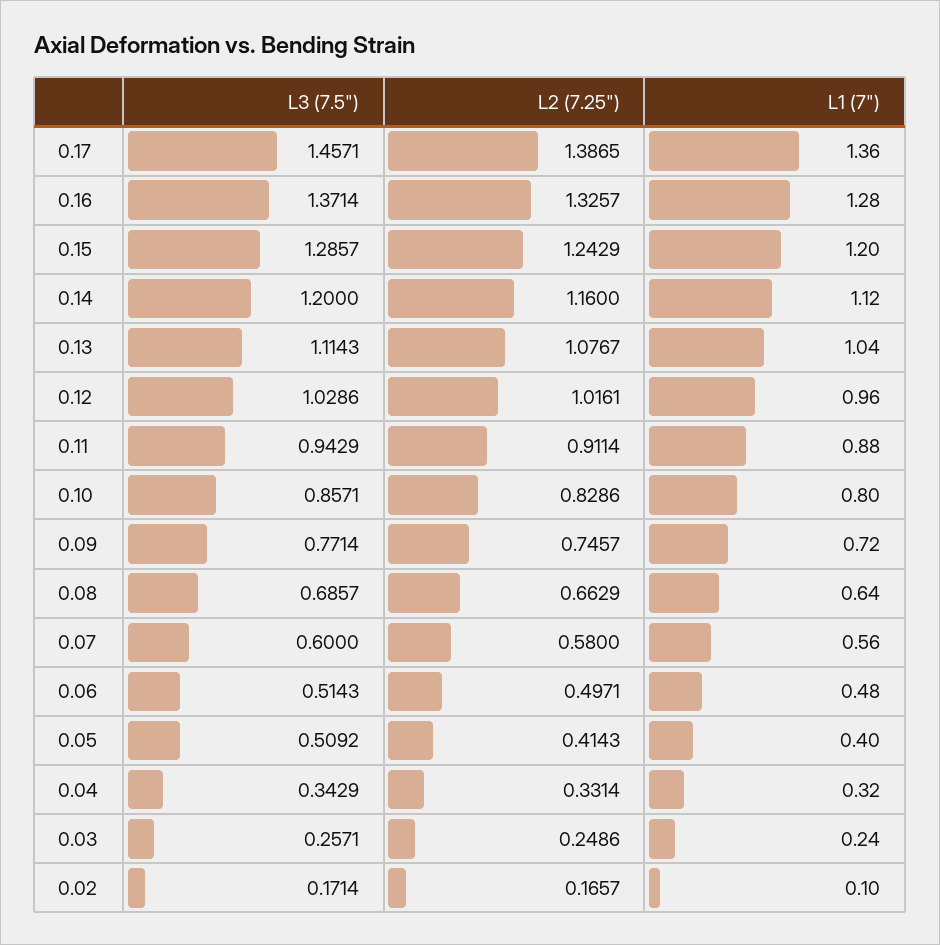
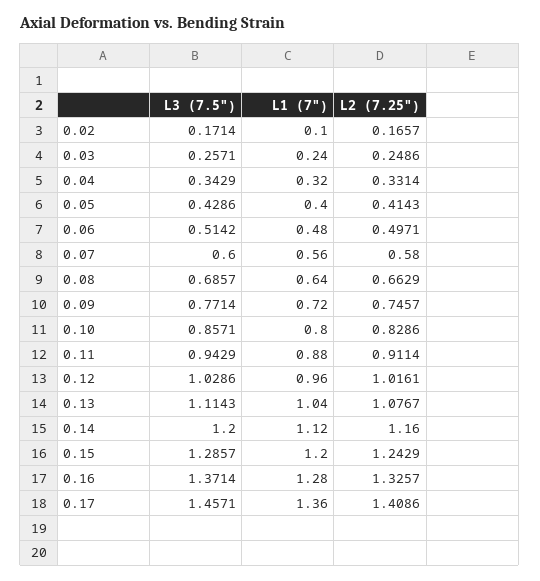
L2 (7.25"), 0.17: 1.3865 -> 1.4086
L3 (7.5"), 0.06: 0.5143 -> 0.5142
L3 (7.5"), 0.05: 0.5092 -> 0.4286

